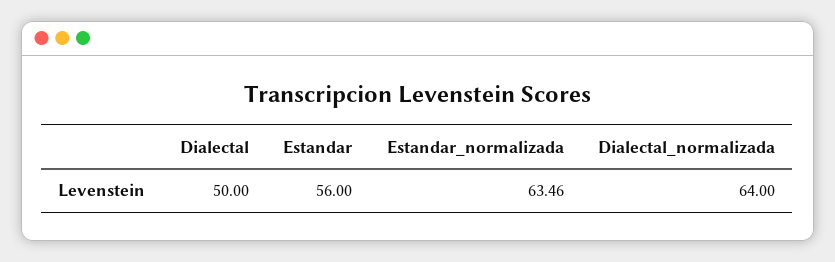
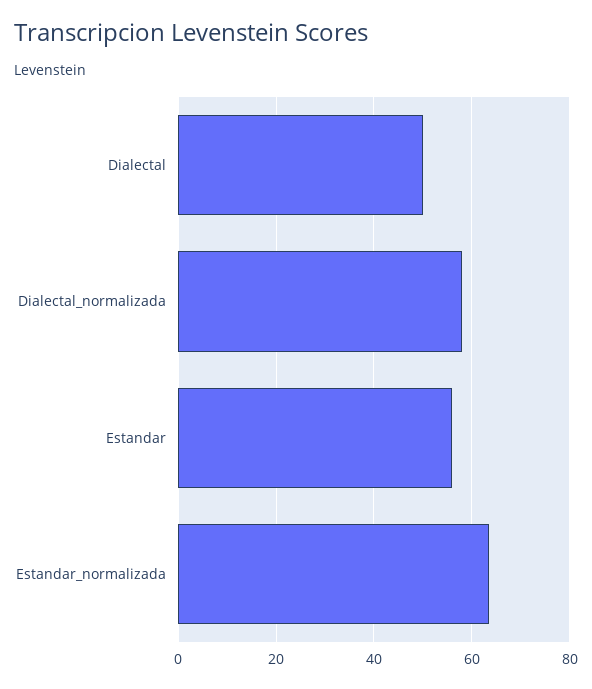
Dialectal_normalizada: 64 -> 58

